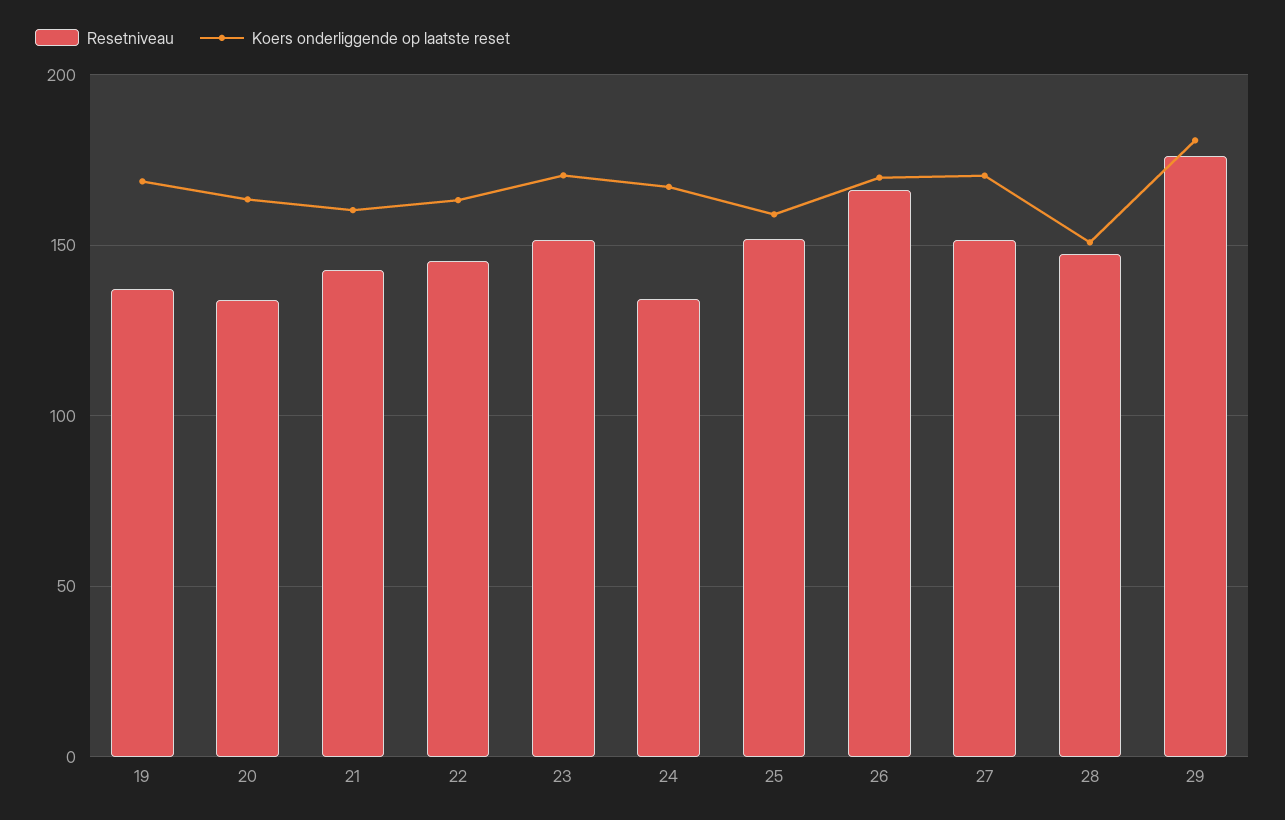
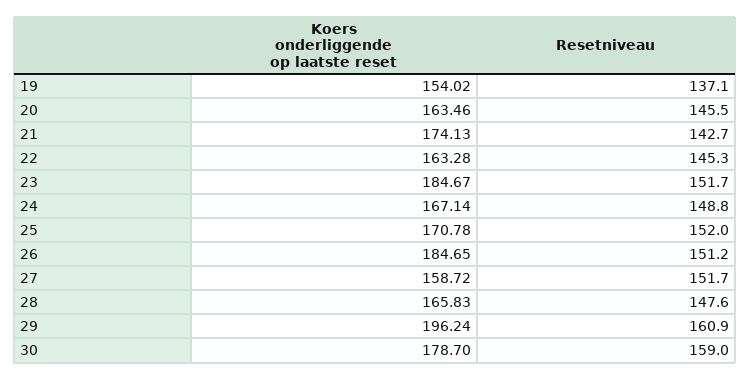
Koers onderliggende op laatste reset, 19: 170 -> 154.02
Resetniveau, 20: 135 -> 145.5
Koers onderliggende op laatste reset, 21: 160 -> 174.13
Koers onderliggende op laatste reset, 23: 170 -> 184.67
Resetniveau, 24: 135 -> 148.8
Koers onderliggende op laatste reset, 25: 160 -> 170.78
Resetniveau, 26: 165 -> 151.2
Koers onderliggende op laatste reset, 26: 170 -> 184.65
Koers onderliggende op laatste reset, 27: 170 -> 158.72
Koers onderliggende op laatste reset, 28: 150 -> 165.83
Resetniveau, 29: 175 -> 160.9
Koers onderliggende op laatste reset, 29: 180 -> 196.24
Koers onderliggende op laatste reset, 30: none -> 178.7
Resetniveau, 30: none -> 159

